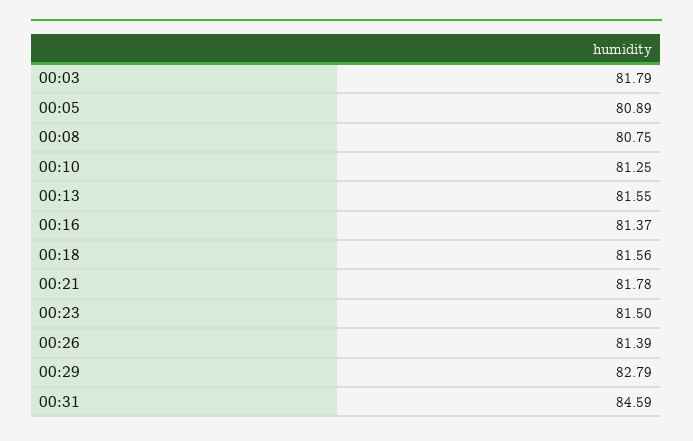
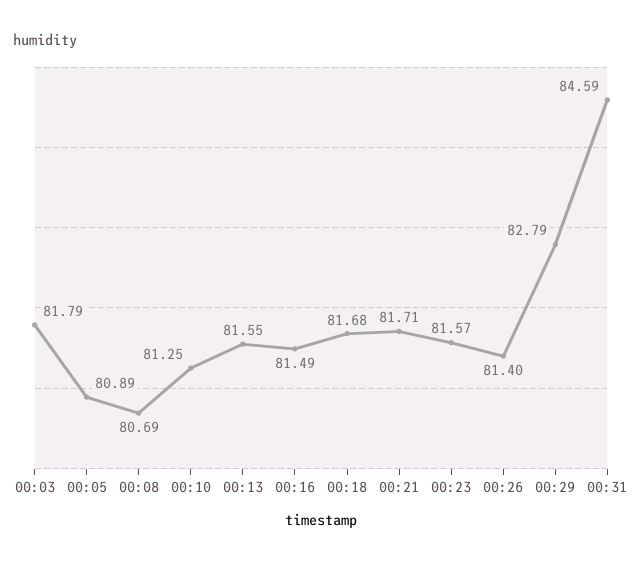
00:08: 80.75 -> 80.69
00:16: 81.37 -> 81.49
00:18: 81.56 -> 81.68
00:21: 81.78 -> 81.71
00:23: 81.5 -> 81.57
00:26: 81.39 -> 81.4

